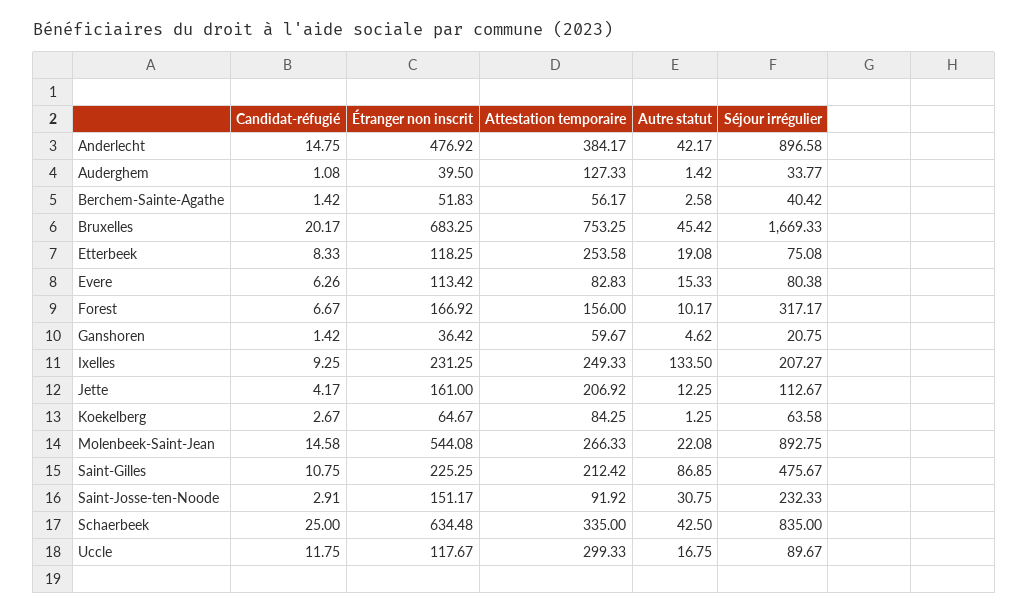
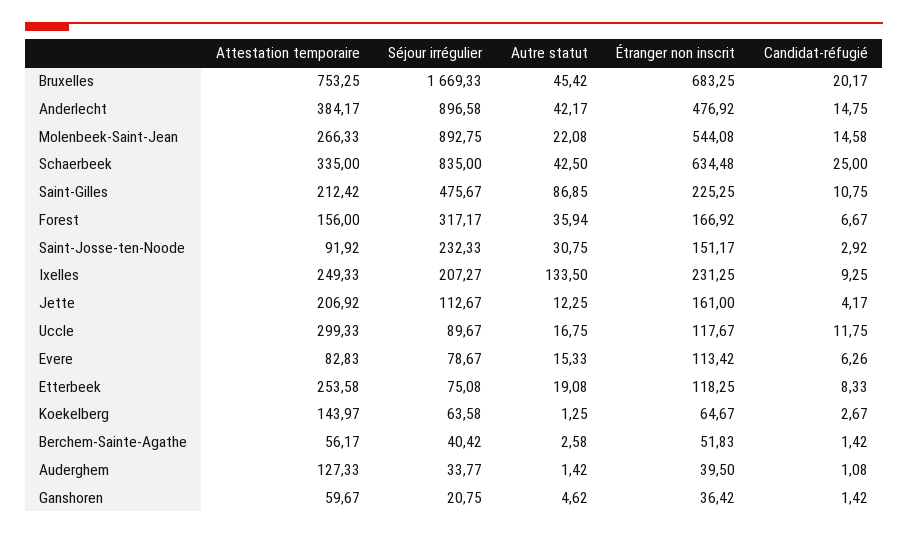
Séjour irrégulier, Evere: 80.38 -> 78.67
Autre statut, Forest: 10.17 -> 35.94
Attestation temporaire, Koekelberg: 84.25 -> 143.97
Candidat-réfugié, Saint-Josse-ten-Noode: 2.91 -> 2.92

